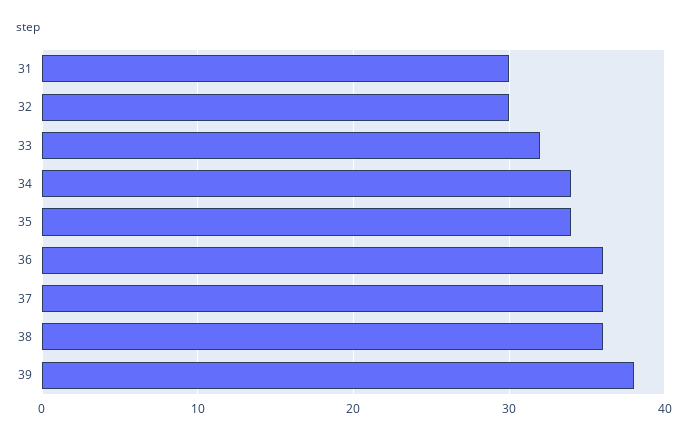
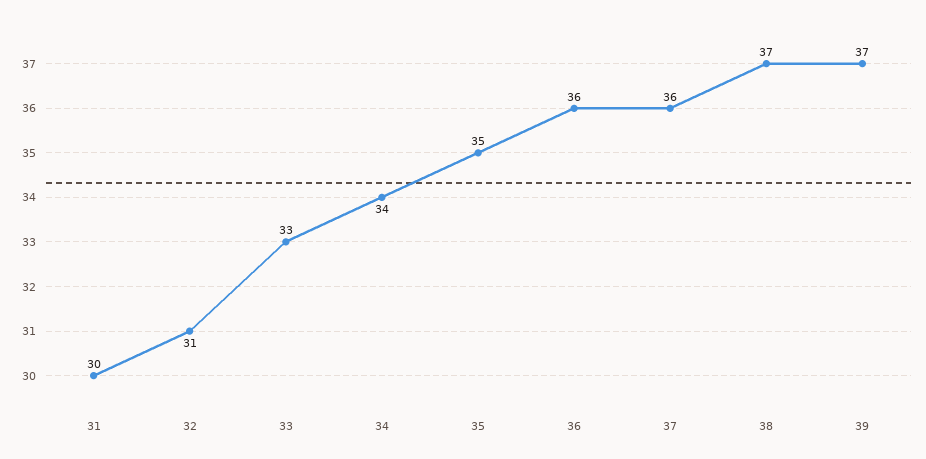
32: 30 -> 31
33: 32 -> 33
35: 34 -> 35
38: 36 -> 37
39: 38 -> 37

